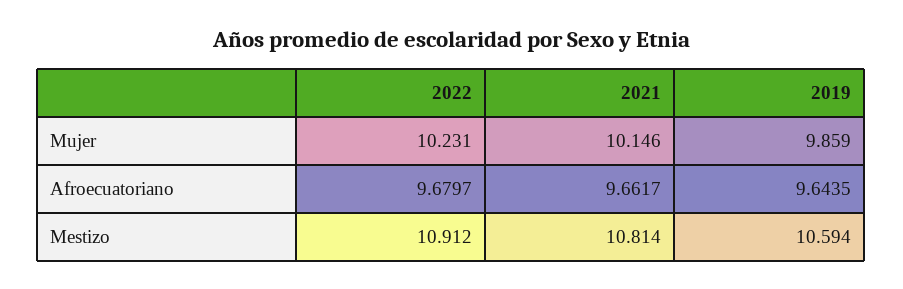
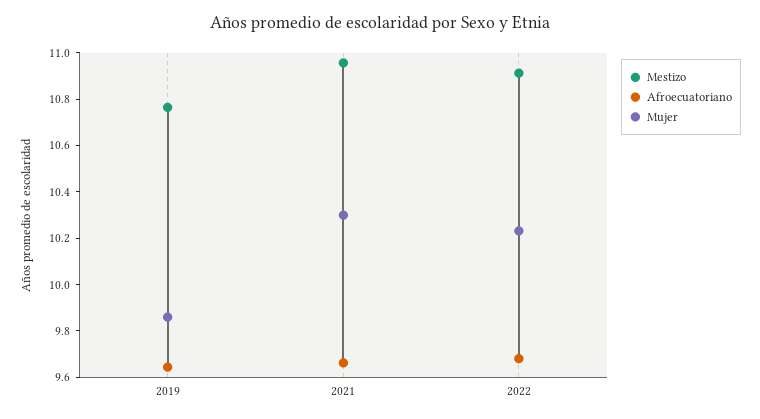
Mujer, 2021: 10.146 -> 10.3
Mestizo, 2021: 10.814 -> 10.95
Mestizo, 2019: 10.594 -> 10.75

